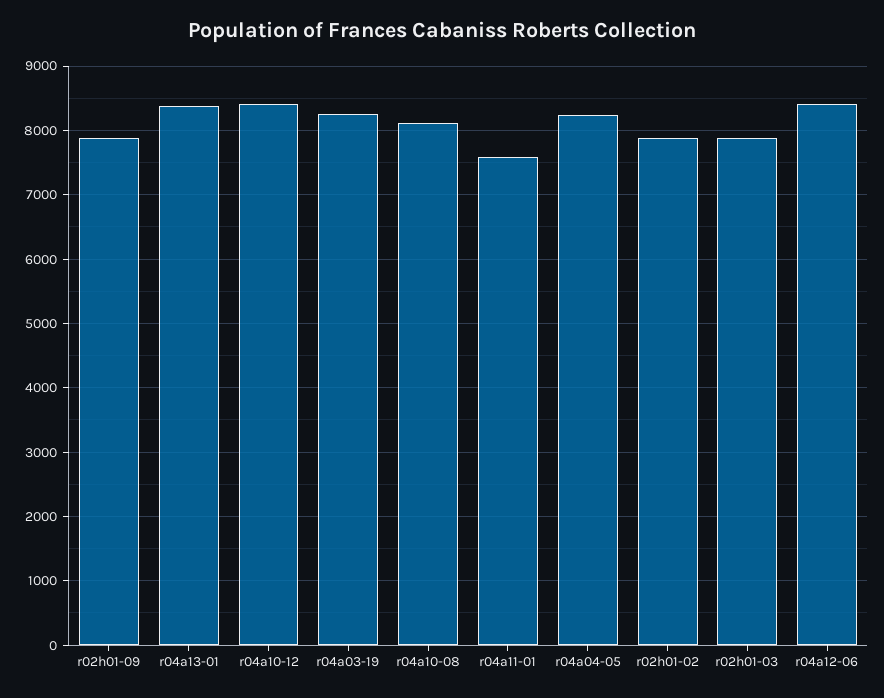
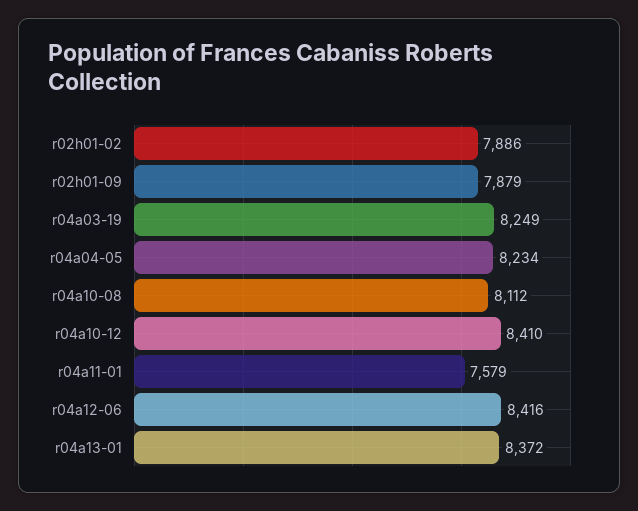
r02h01-03: 7900 -> none

